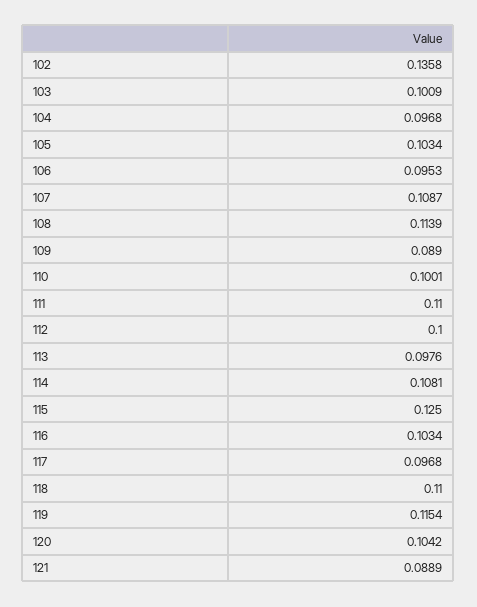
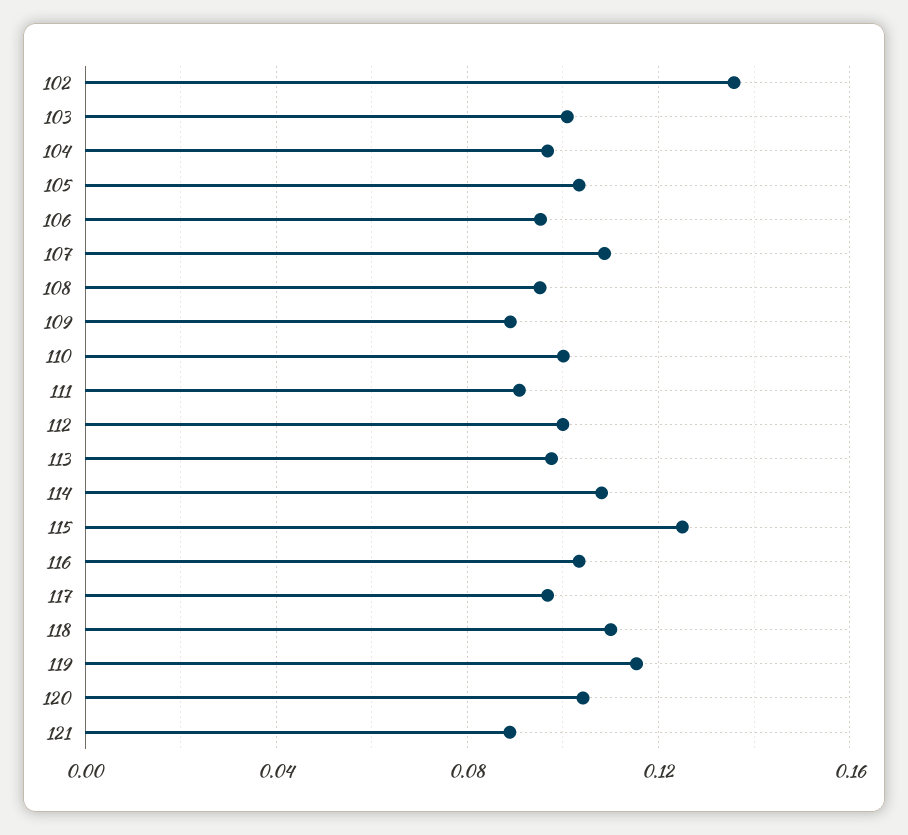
108: 0.1139 -> 0.095
111: 0.11 -> 0.09

